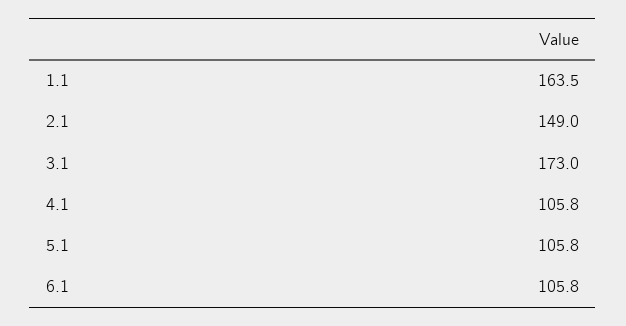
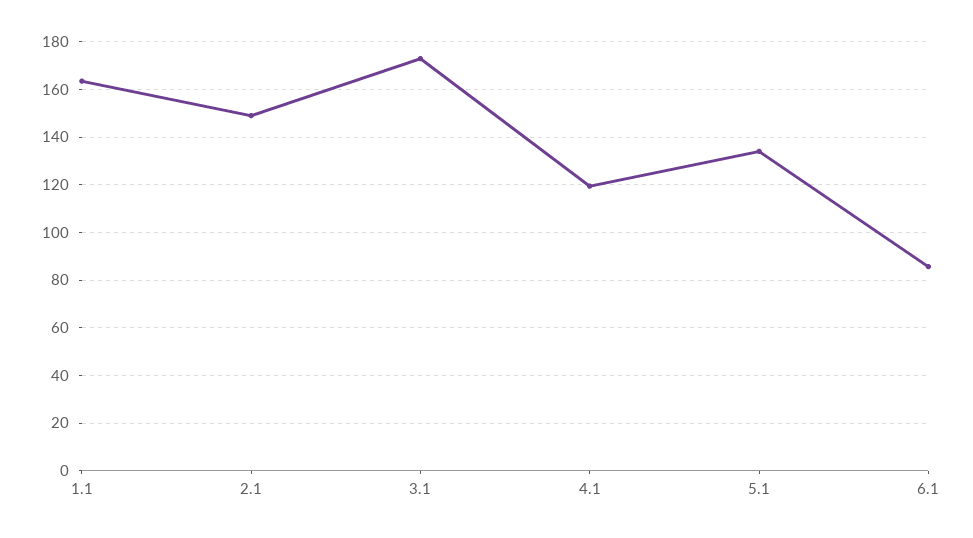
4.1: 105.8 -> 120
5.1: 105.8 -> 135
6.1: 105.8 -> 85

